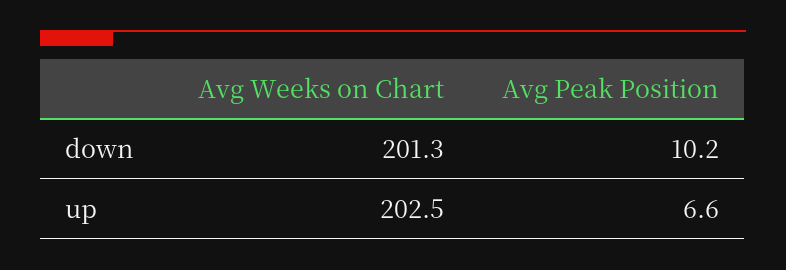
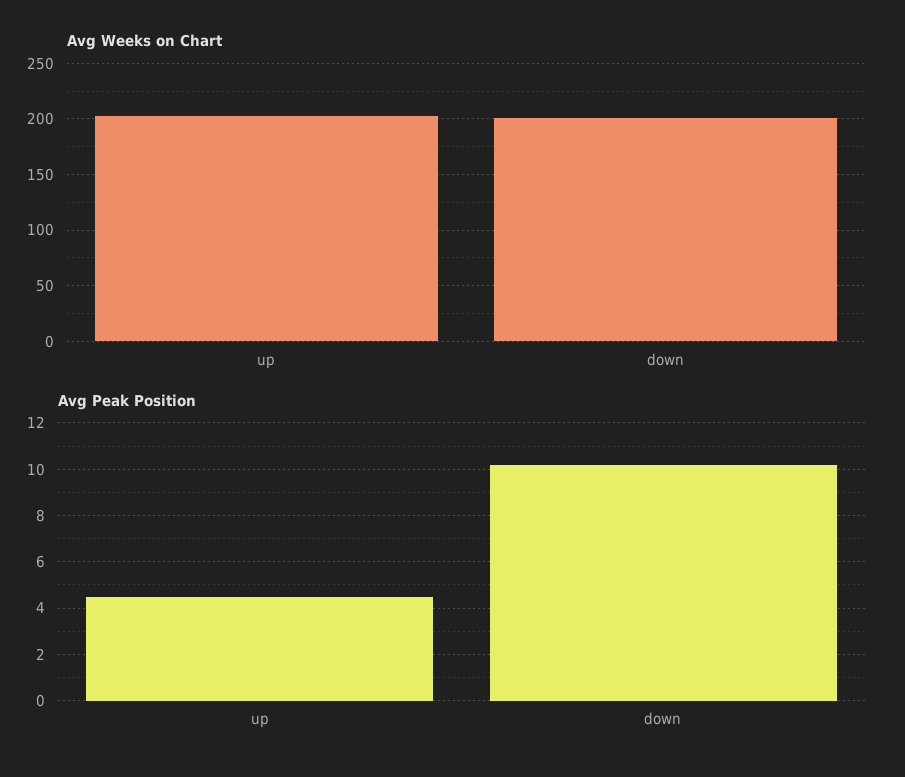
Avg Peak Position, up: 6.6 -> 4.5

